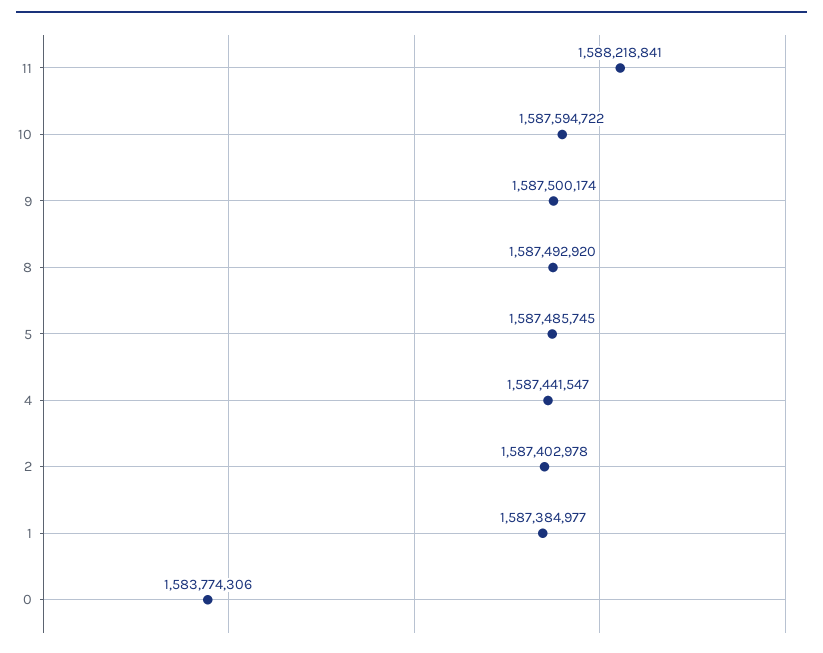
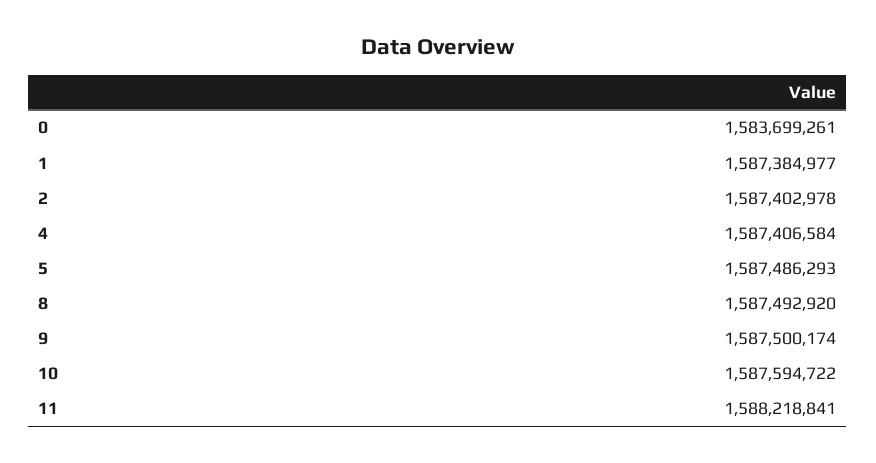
5: 1587485745 -> 1587486293
4: 1587441547 -> 1587406584
0: 1583774306 -> 1583699261

